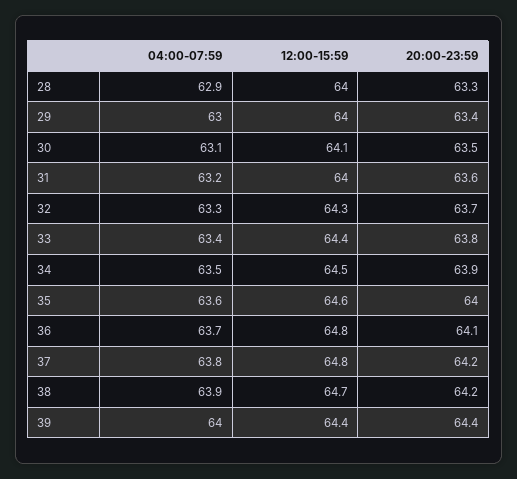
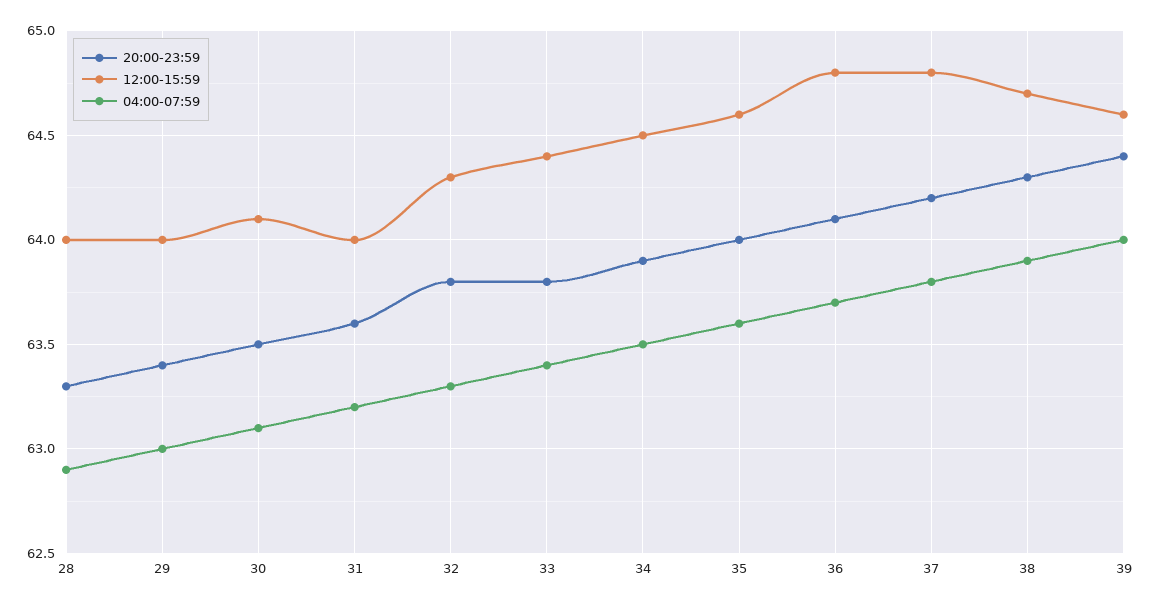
20:00-23:59, 32: 63.7 -> 63.8
20:00-23:59, 38: 64.2 -> 64.3
12:00-15:59, 39: 64.4 -> 64.6

